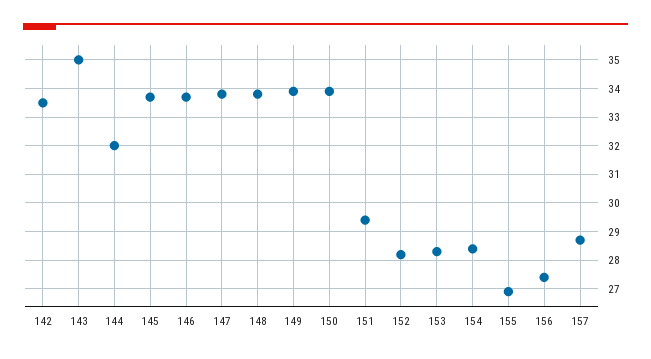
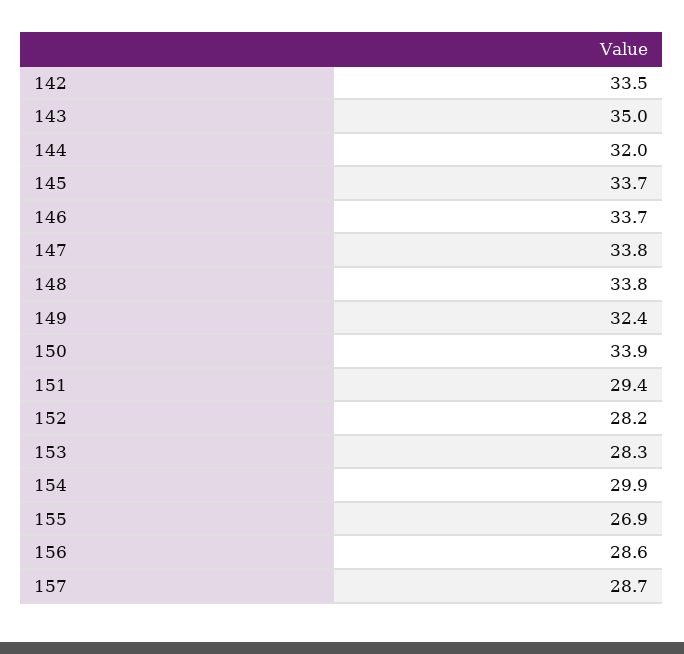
149: 34 -> 32.4
154: 28.5 -> 29.9
156: 27.5 -> 28.6

